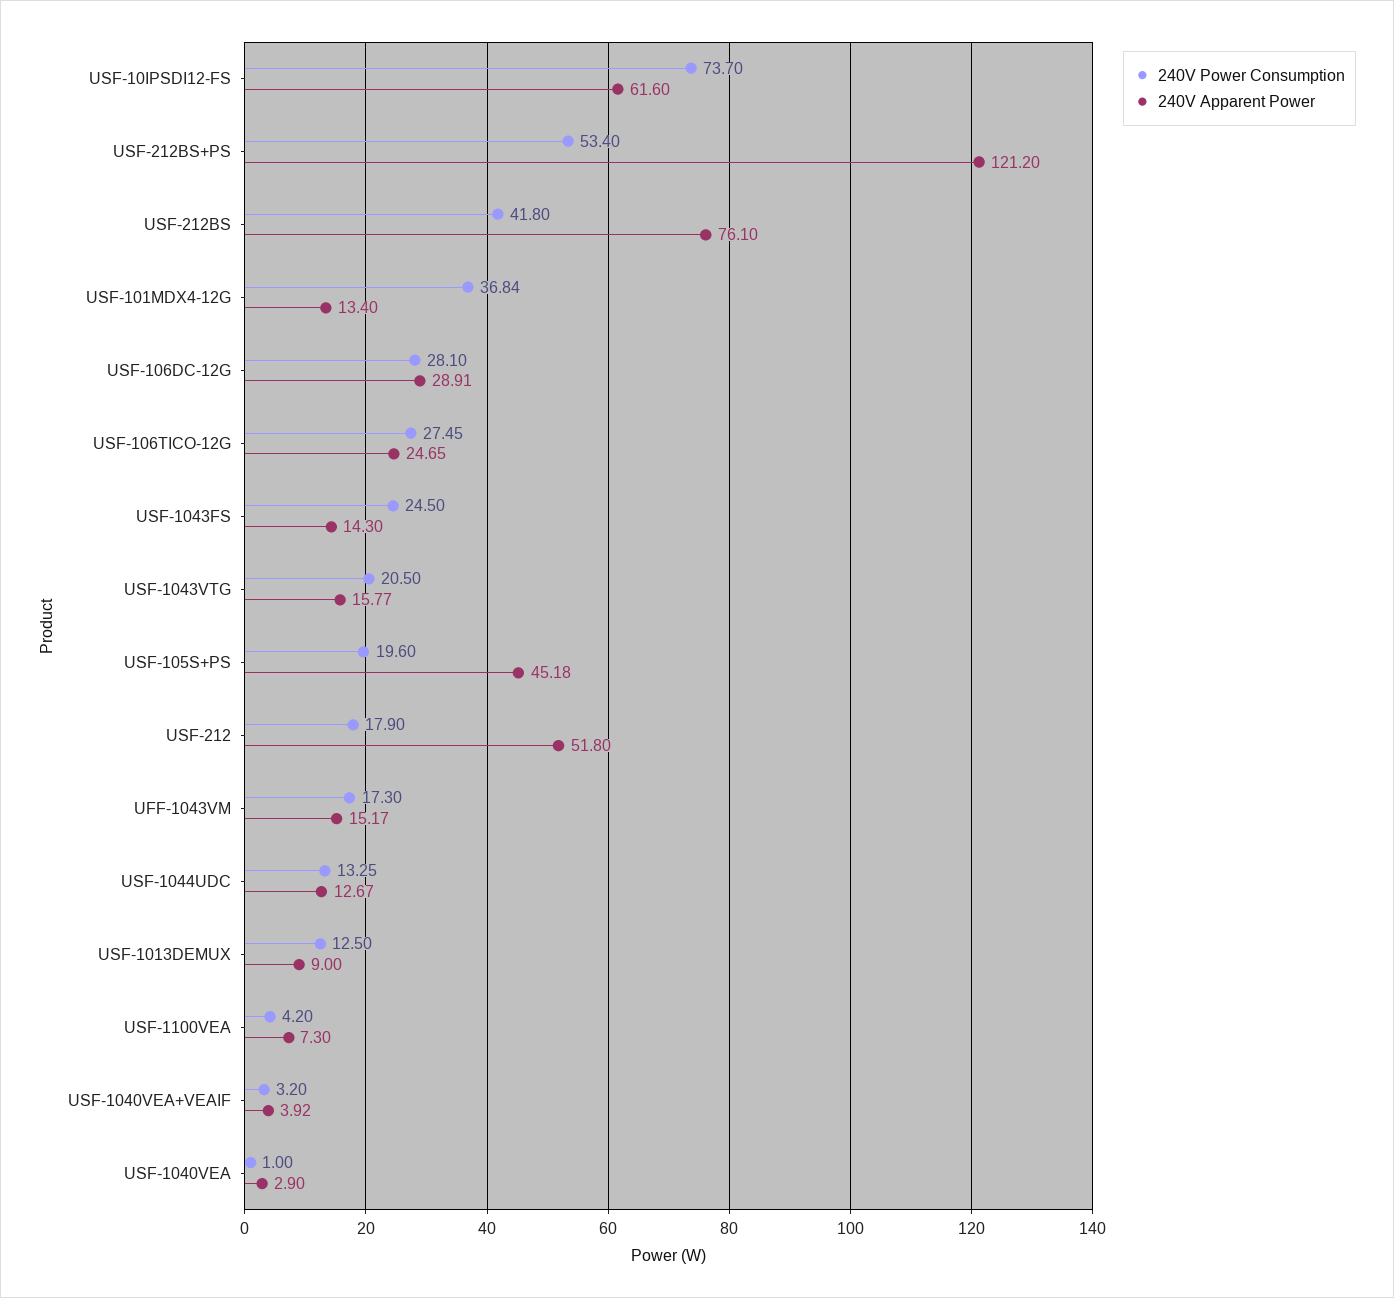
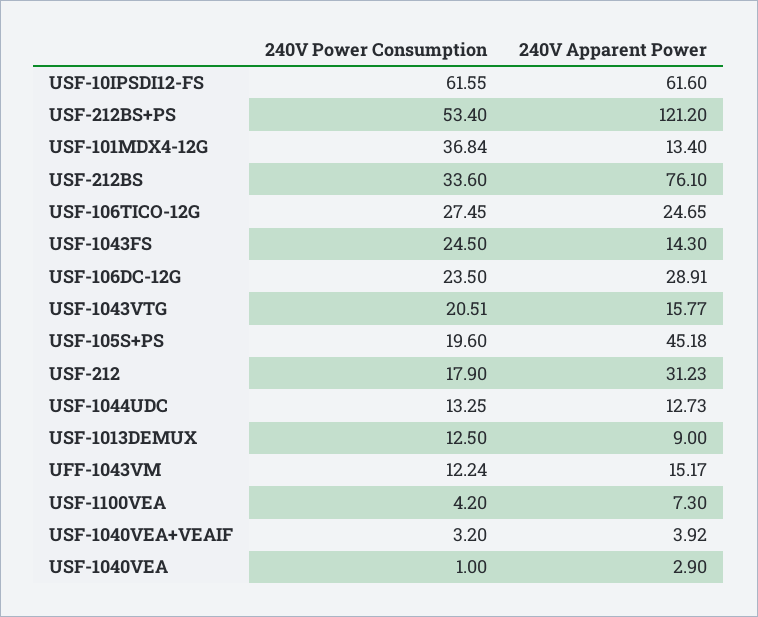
240V Power Consumption, USF-10IPSDI12-FS: 73.7 -> 61.55
240V Power Consumption, USF-212BS: 41.8 -> 33.6
240V Power Consumption, USF-106DC-12G: 28.1 -> 23.5
240V Power Consumption, USF-1043VTG: 20.5 -> 20.51
240V Apparent Power, USF-212: 51.8 -> 31.23
240V Power Consumption, UFF-1043VM: 17.3 -> 12.24
240V Apparent Power, USF-1044UDC: 12.67 -> 12.73

